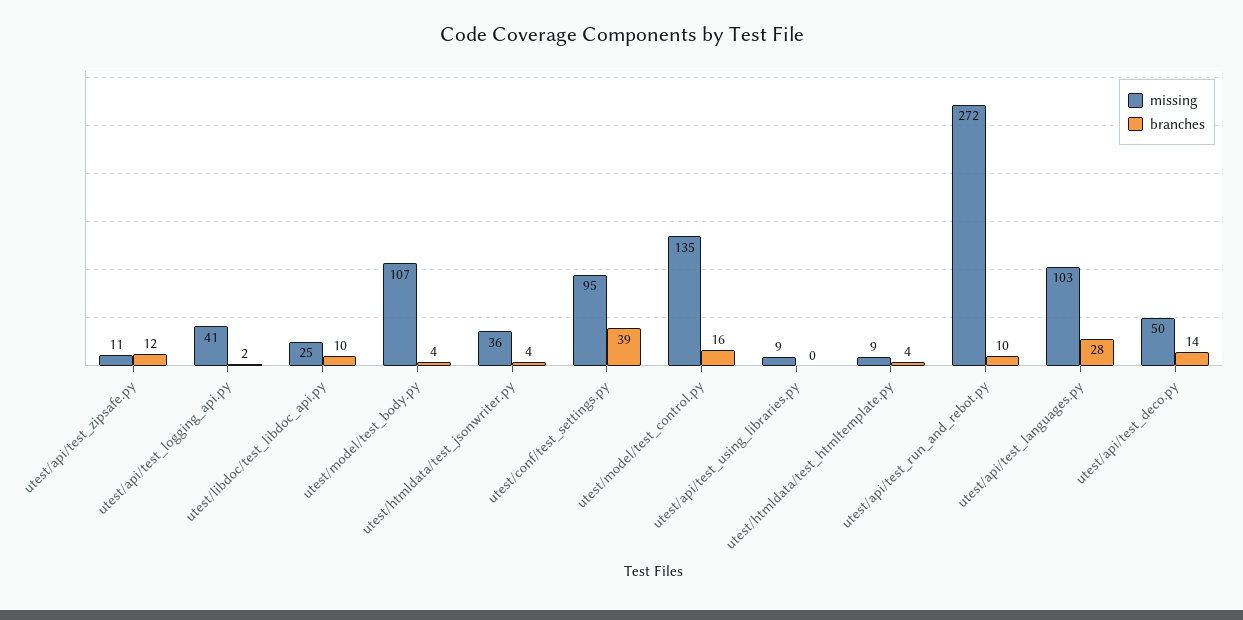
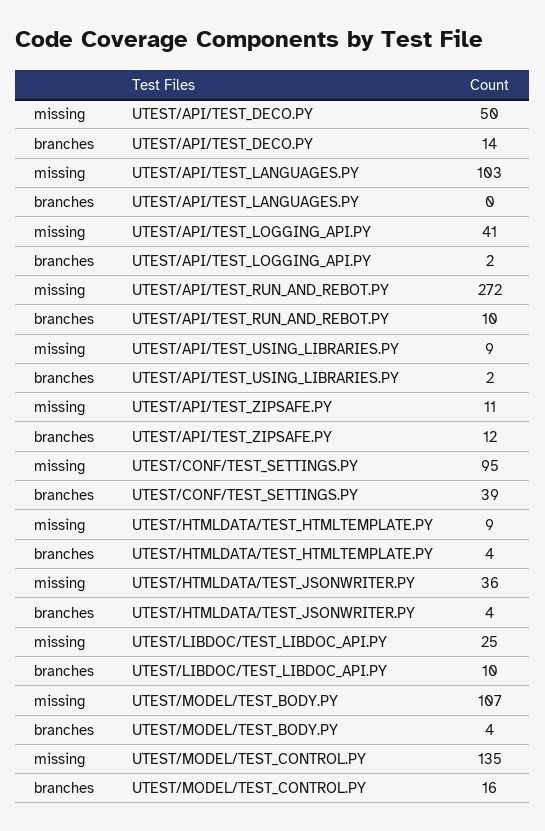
branches, utest/api/test_using_libraries.py: 0 -> 2
branches, utest/api/test_languages.py: 28 -> 0

